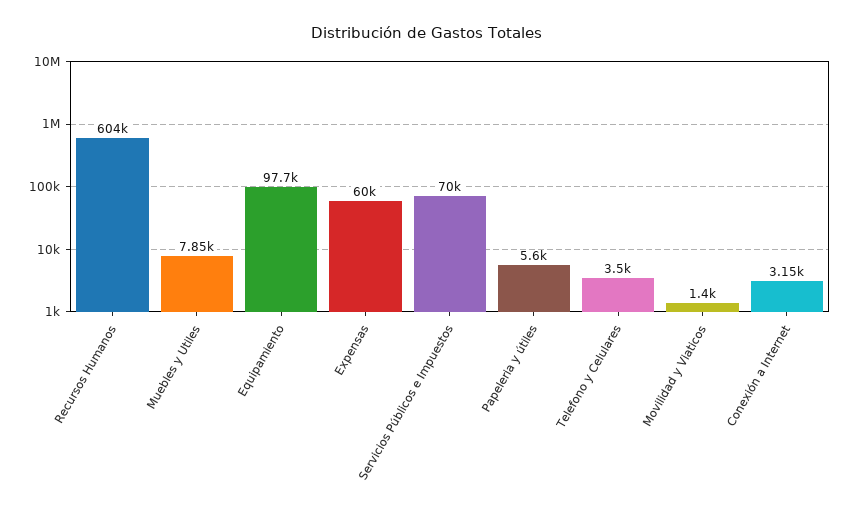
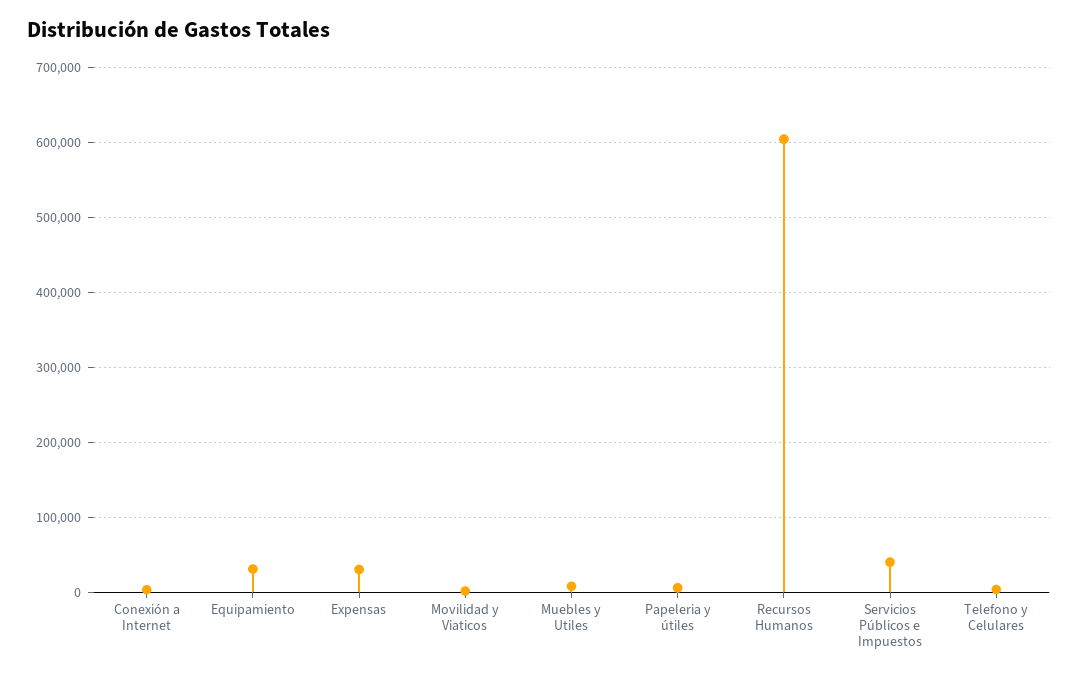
Equipamiento: 97700 -> 30000
Expensas: 60000 -> 30000
Servicios Públicos e Impuestos: 70000 -> 40000

